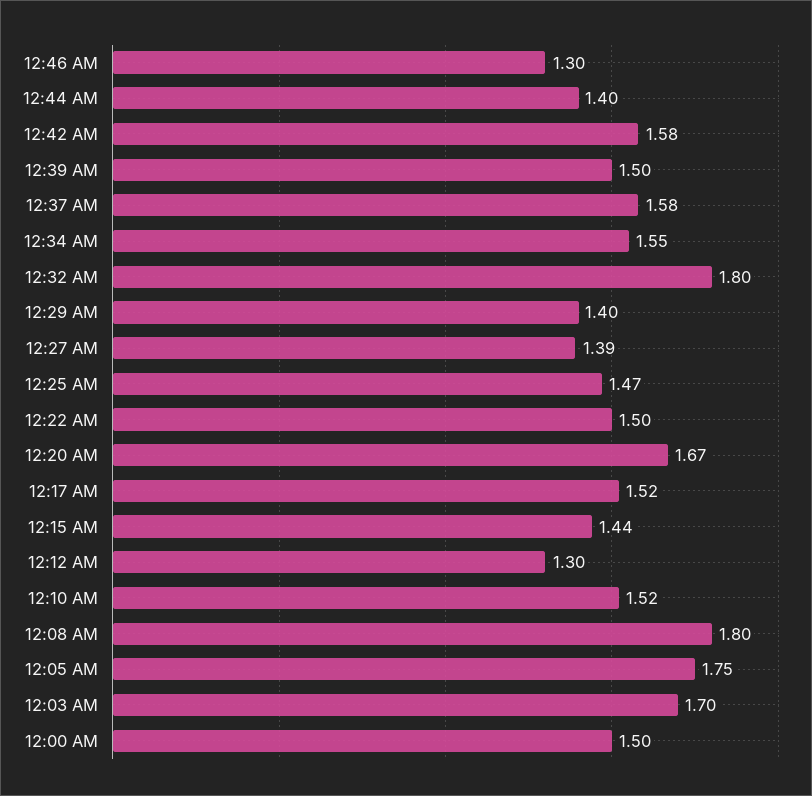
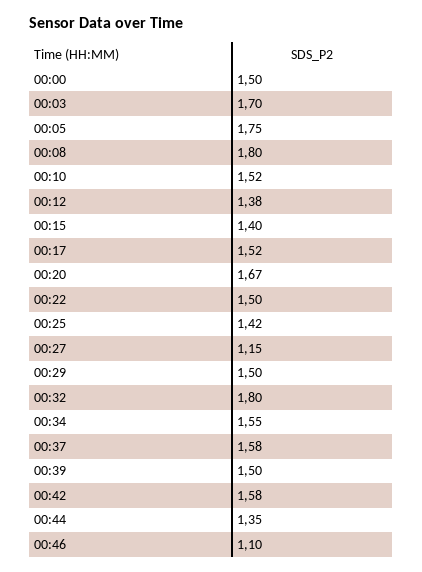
12:46 AM: 1.3 -> 1.1
12:44 AM: 1.4 -> 1.35
12:29 AM: 1.4 -> 1.5
12:27 AM: 1.39 -> 1.15
12:25 AM: 1.47 -> 1.42
12:15 AM: 1.44 -> 1.4
12:12 AM: 1.3 -> 1.38

